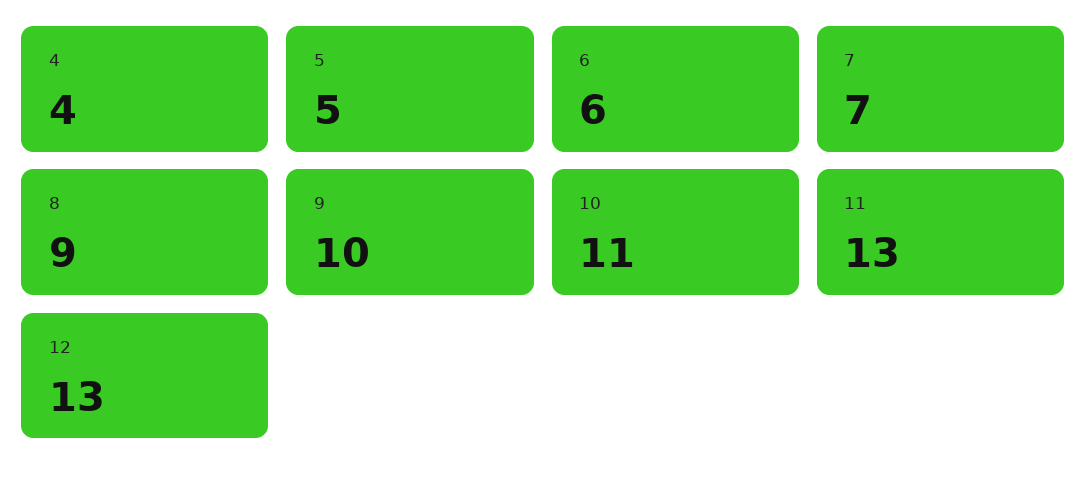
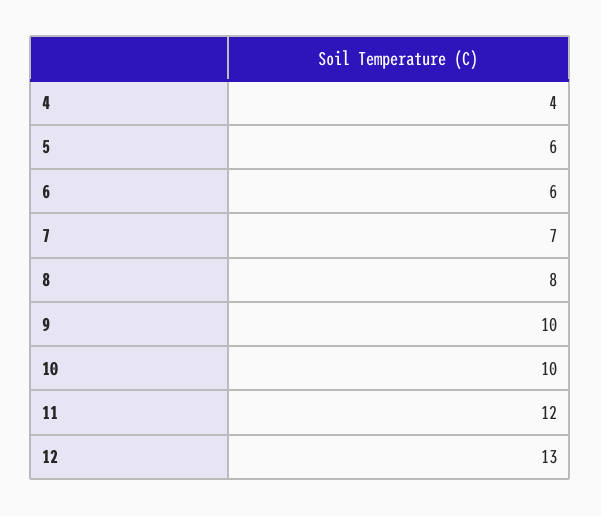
5: 5 -> 6
8: 9 -> 8
10: 11 -> 10
11: 13 -> 12

